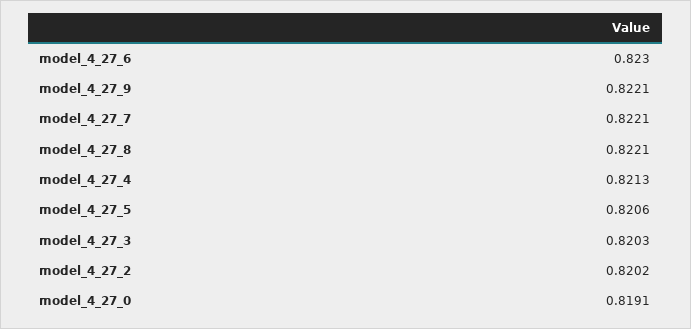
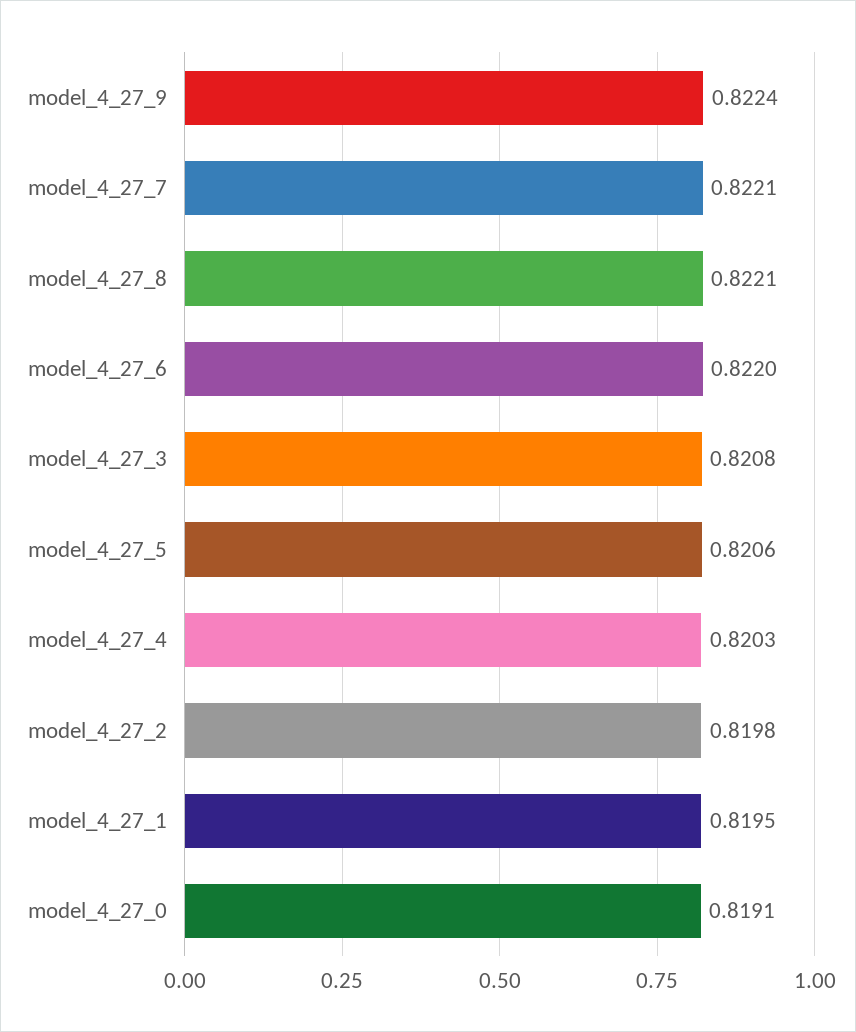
model_4_27_6: 0.823 -> 0.822
model_4_27_9: 0.8221 -> 0.8224
model_4_27_4: 0.8213 -> 0.8203
model_4_27_3: 0.8203 -> 0.8208
model_4_27_2: 0.8202 -> 0.8198
model_4_27_1: none -> 0.8195

